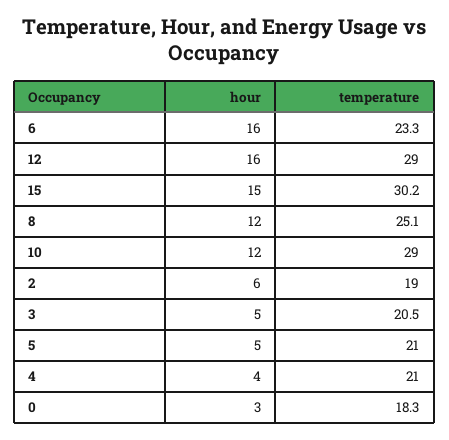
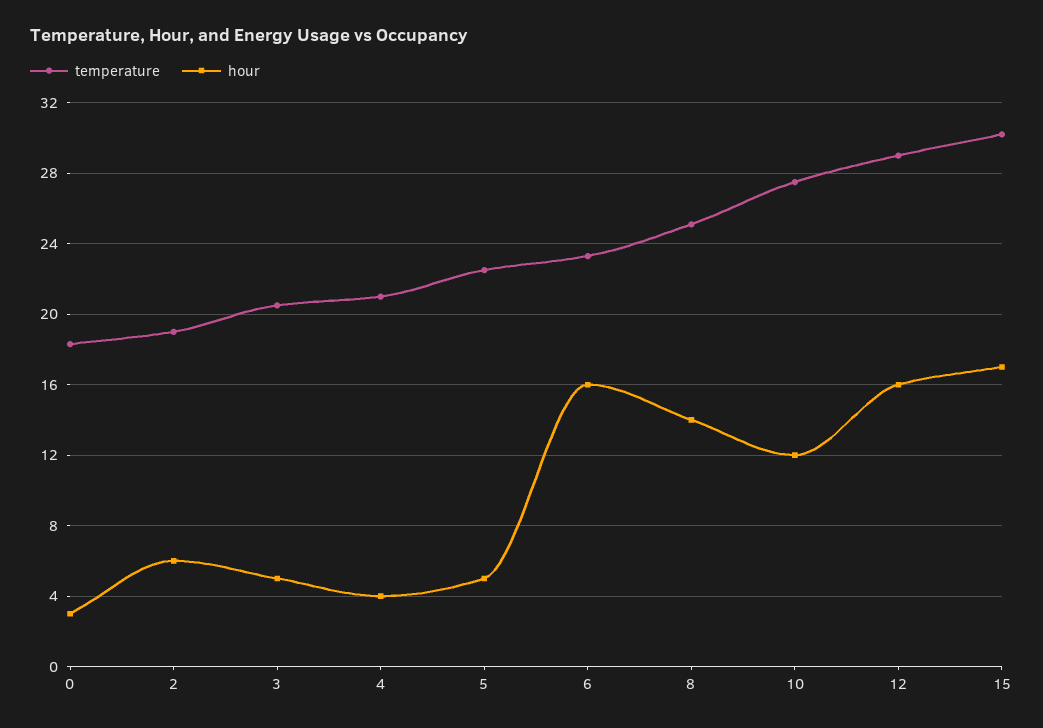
hour, 15: 15 -> 17
hour, 8: 12 -> 14
temperature, 10: 29 -> 27.5
temperature, 5: 21 -> 22.5

